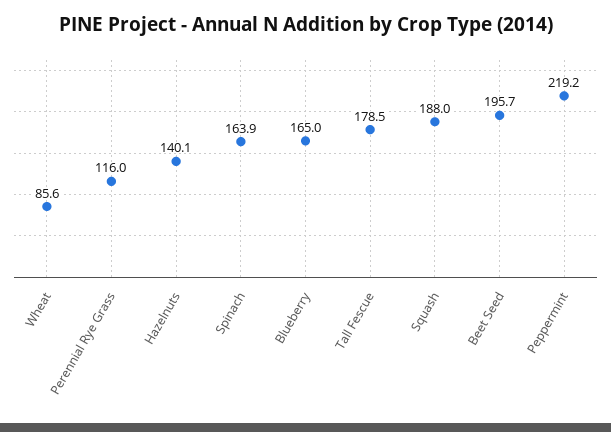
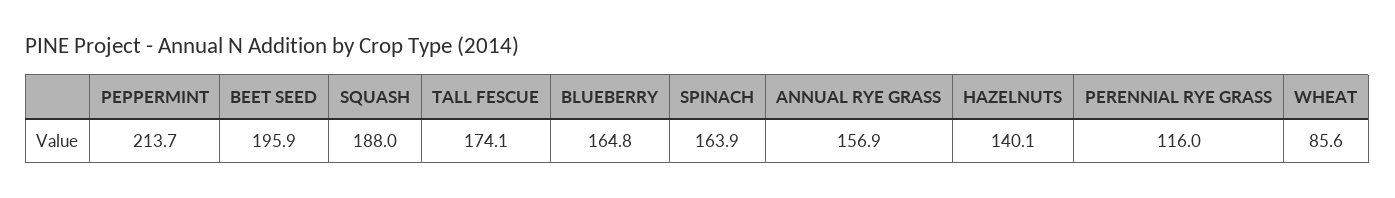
Blueberry: 165 -> 164.8
Tall Fescue: 178.5 -> 174.1
Beet Seed: 195.7 -> 195.9
Peppermint: 219.2 -> 213.7
ANNUAL RYE GRASS: none -> 156.9

